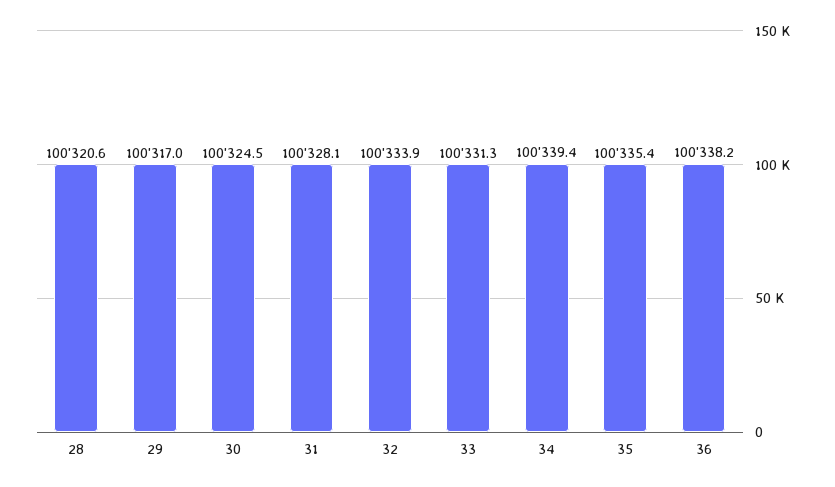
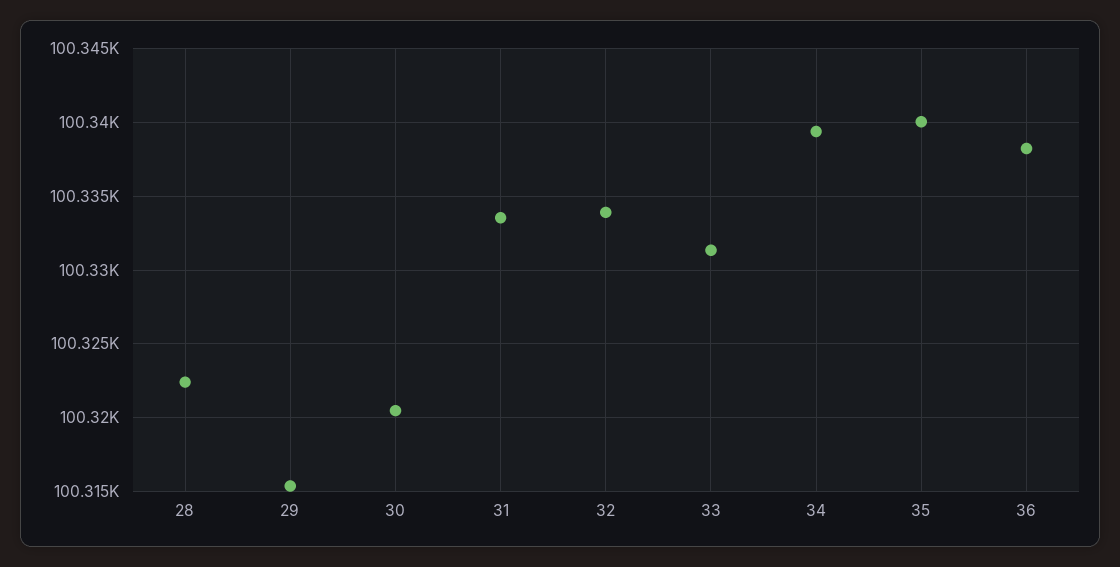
28: 100320.6 -> 100322.5
29: 100317 -> 100315.5
30: 100324.5 -> 100320.5
31: 100328.1 -> 100333.5
35: 100335.4 -> 100340

